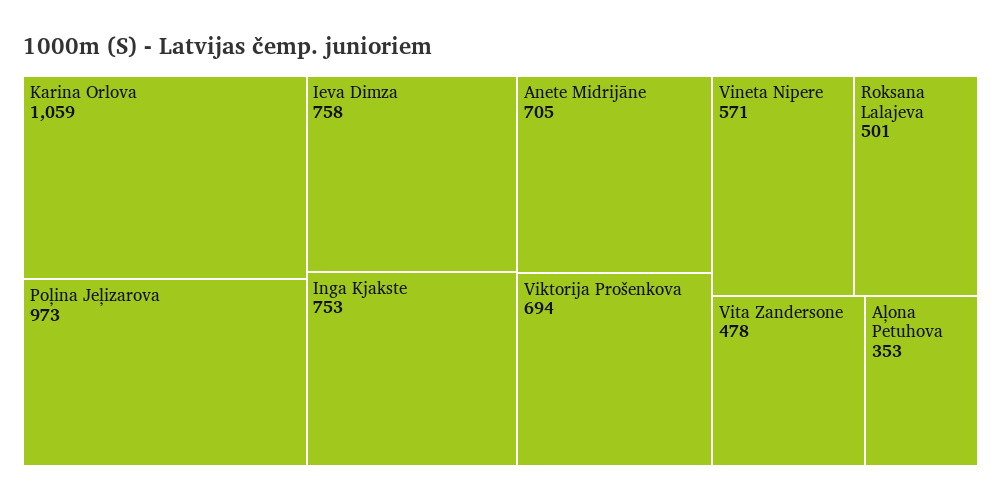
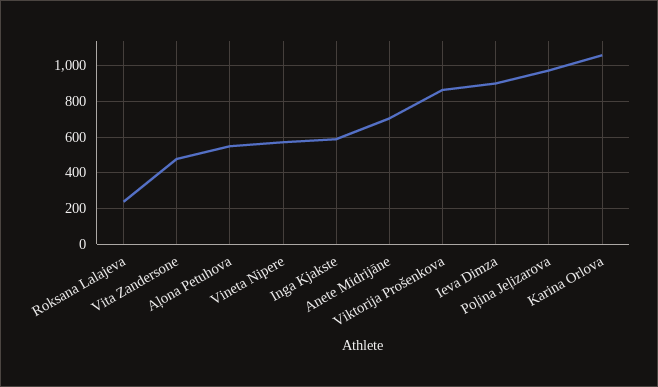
Ieva Dimza: 758 -> 900
Inga Kjakste: 753 -> 600
Viktorija Prošenkova: 694 -> 850
Roksana Lalajeva: 501 -> 250
Aļona Petuhova: 353 -> 550

